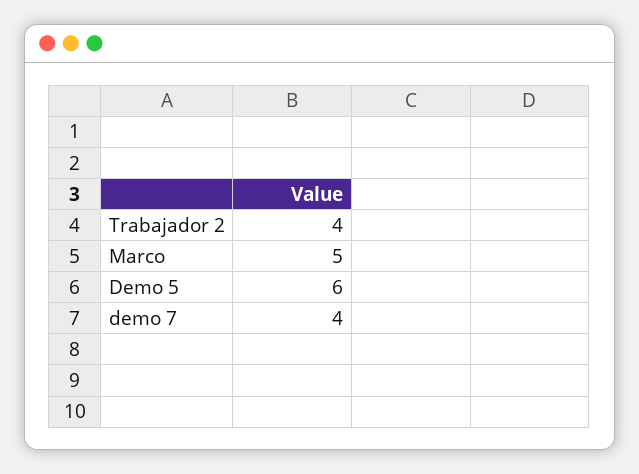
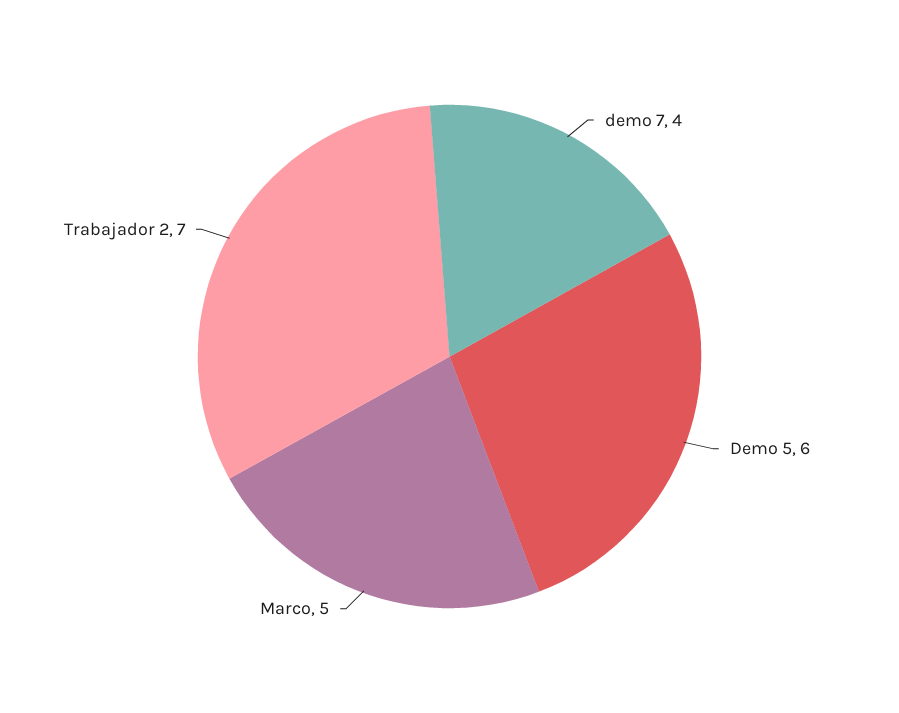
Trabajador 2: 4 -> 7

